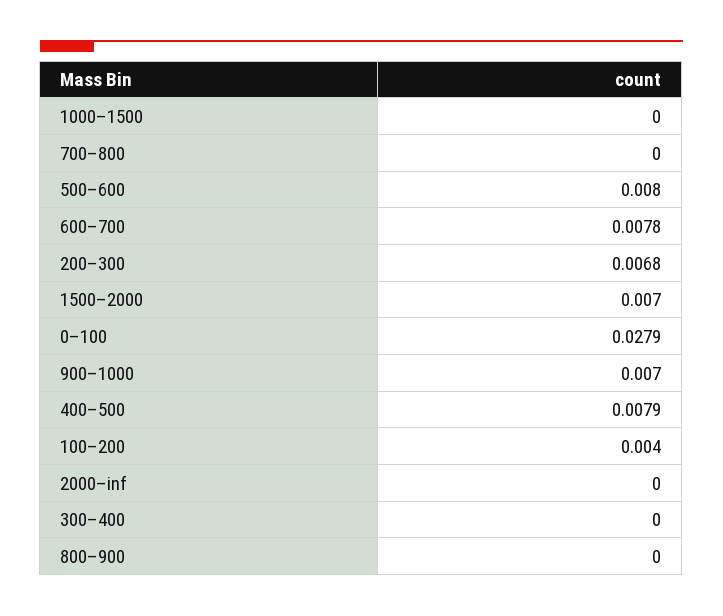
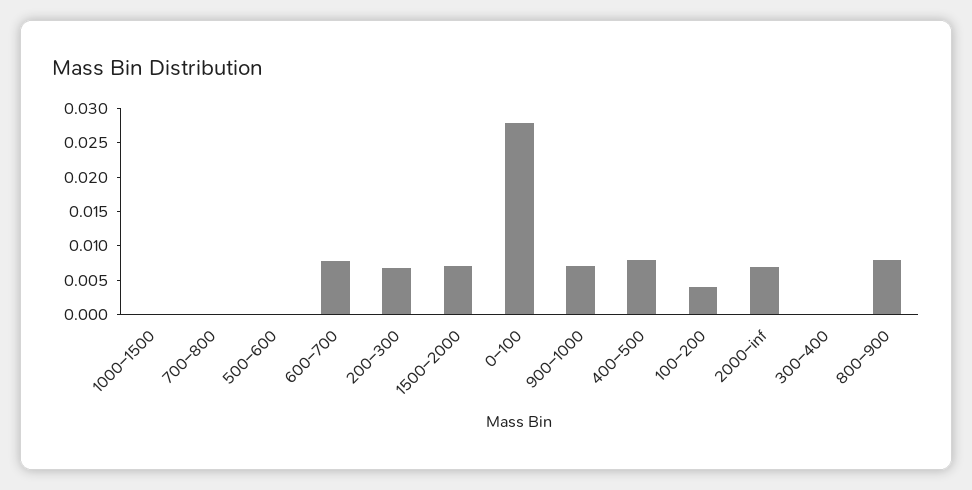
500–600: 0.008 -> 0
2000–inf: 0 -> 0.0075
800–900: 0 -> 0.0075

